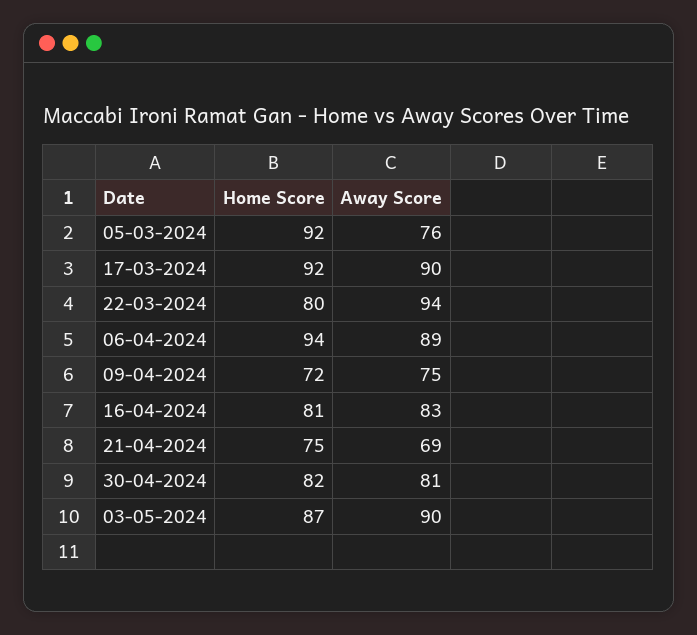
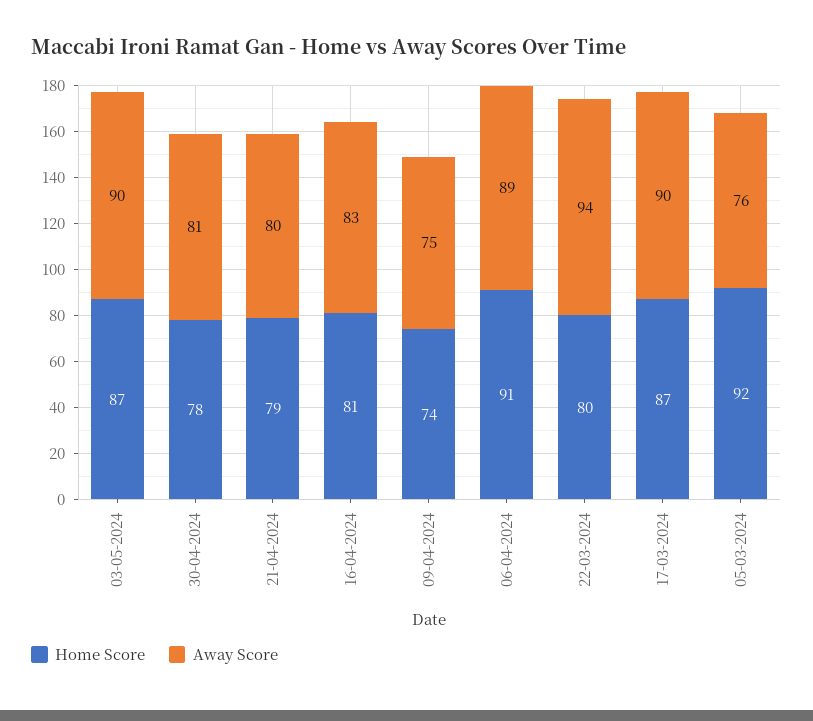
Home Score, 17-03-2024: 92 -> 87
Home Score, 06-04-2024: 94 -> 91
Home Score, 09-04-2024: 72 -> 74
Home Score, 21-04-2024: 75 -> 79
Away Score, 21-04-2024: 69 -> 80
Home Score, 30-04-2024: 82 -> 78

